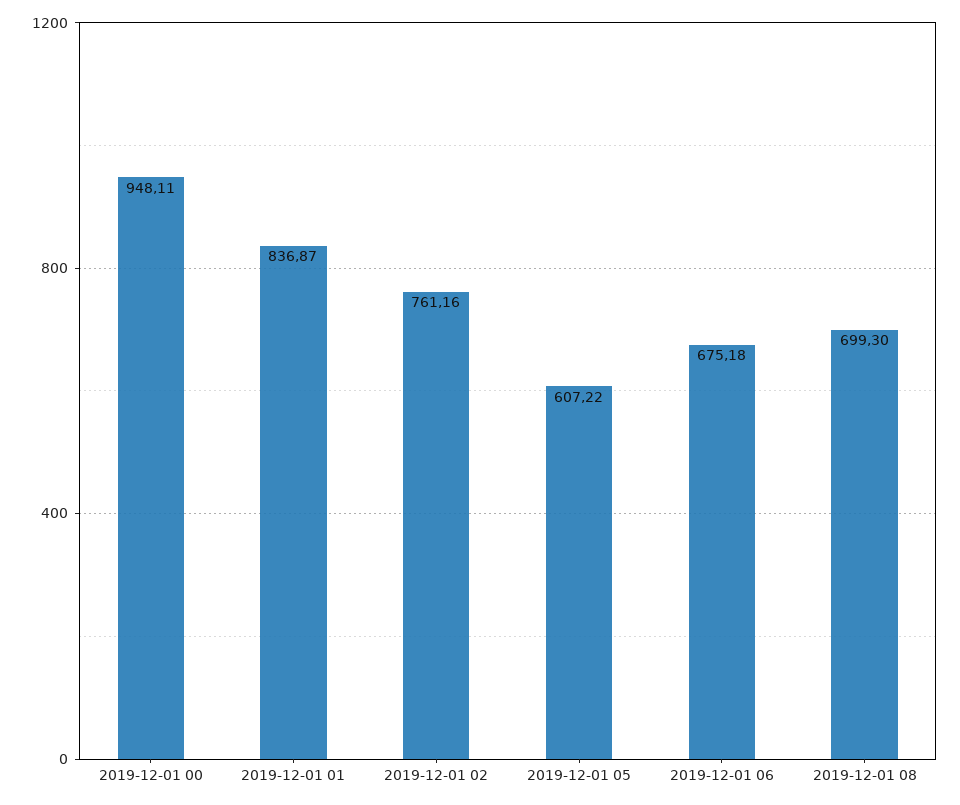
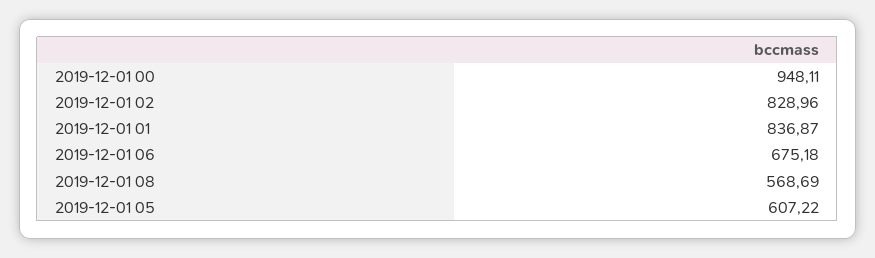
2019-12-01 02: 761.16 -> 828.96
2019-12-01 08: 699.3 -> 568.69

